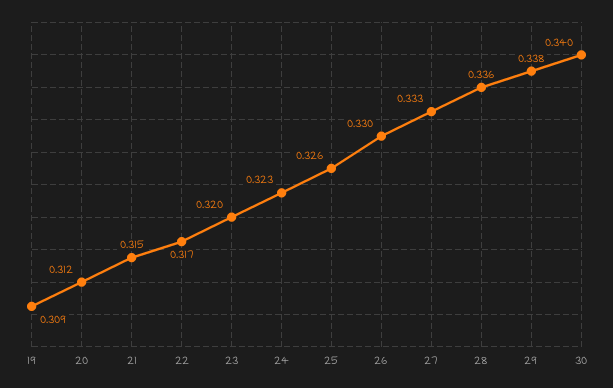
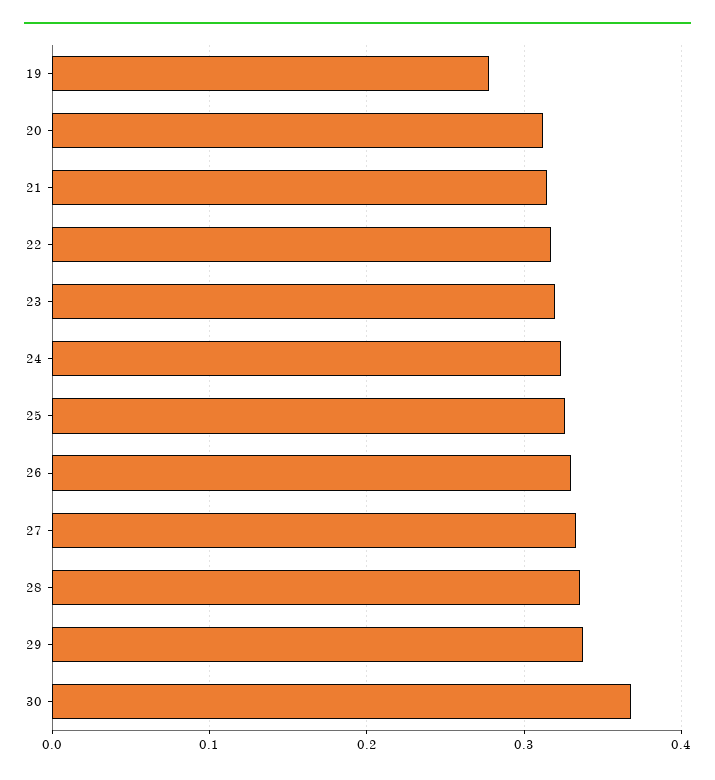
19: 0.309 -> 0.28
30: 0.34 -> 0.37

